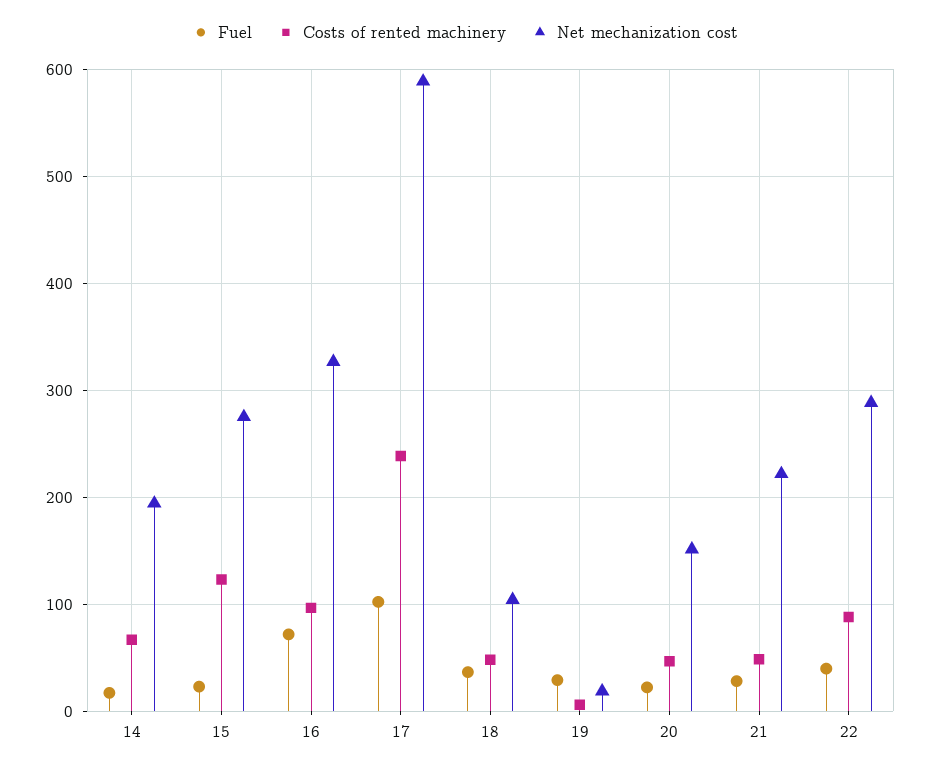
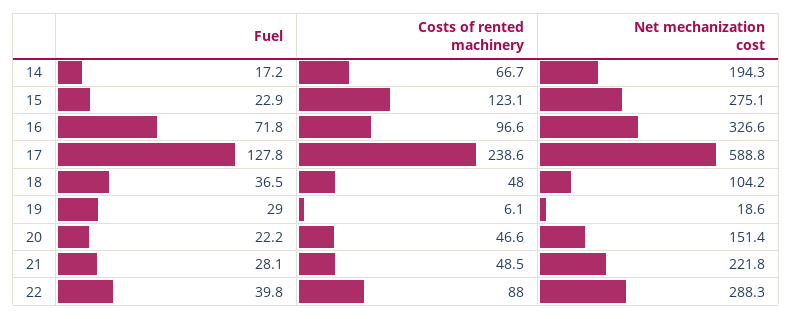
Fuel, 17: 100 -> 127.8

